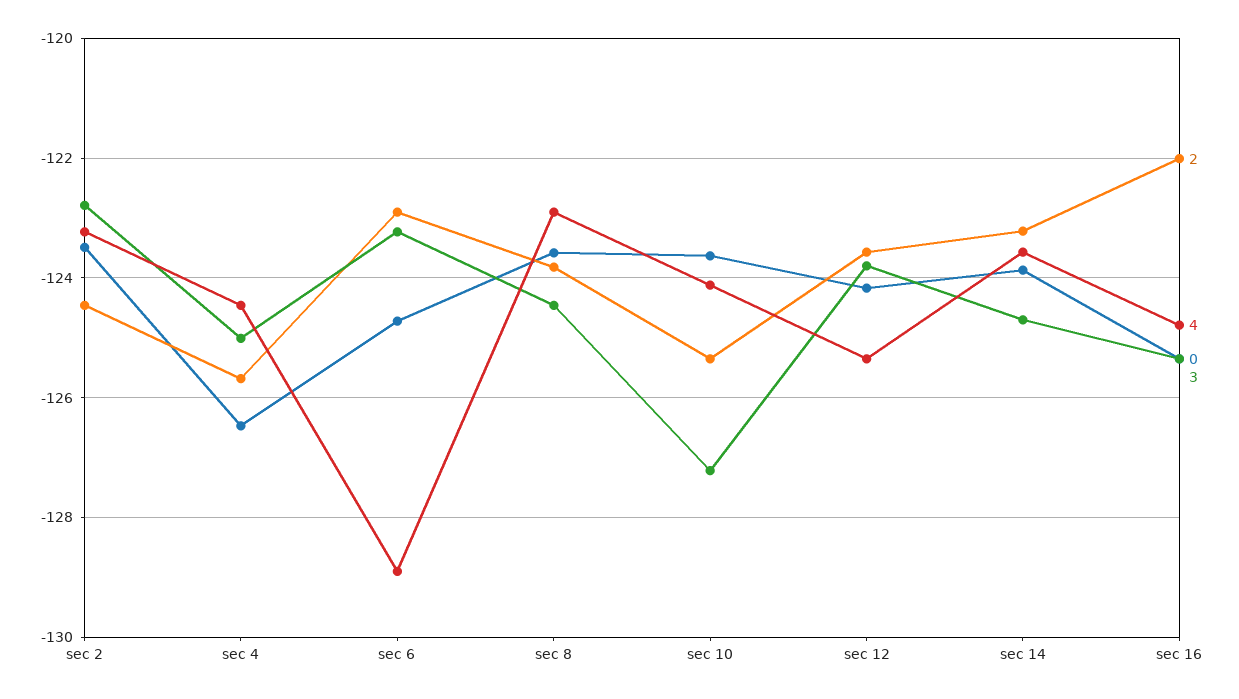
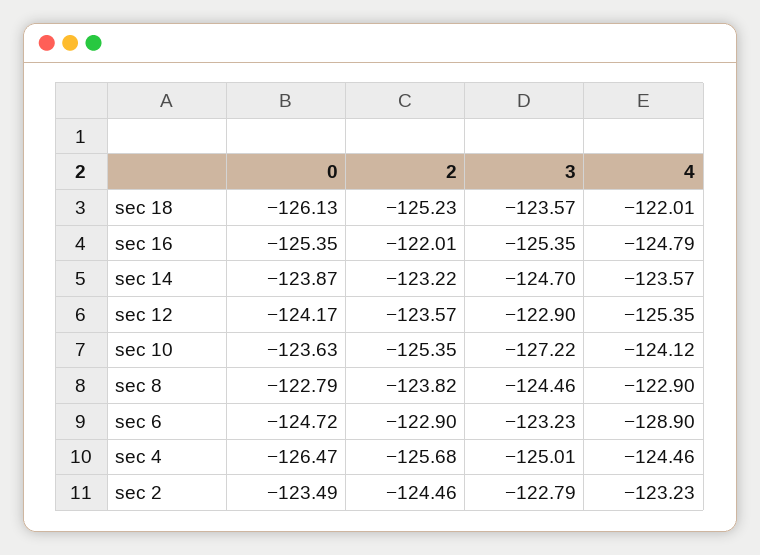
0, sec 8: -123.6 -> -122.79
3, sec 12: -123.8 -> -122.9
0, sec 18: none -> -126.13
2, sec 18: none -> -125.23
3, sec 18: none -> -123.57
4, sec 18: none -> -122.01

